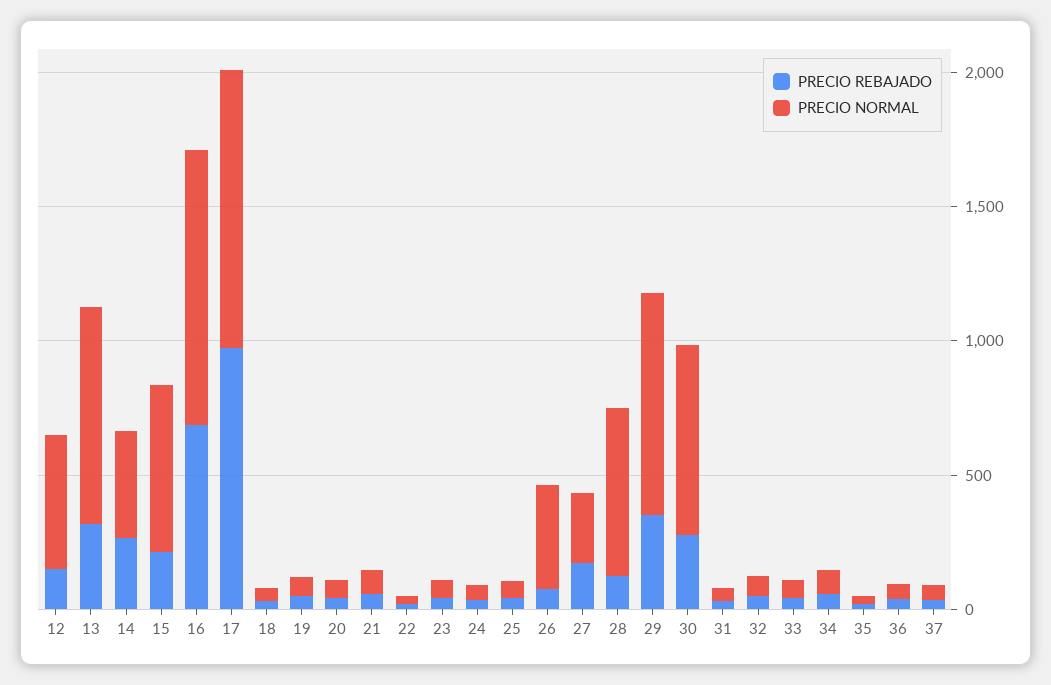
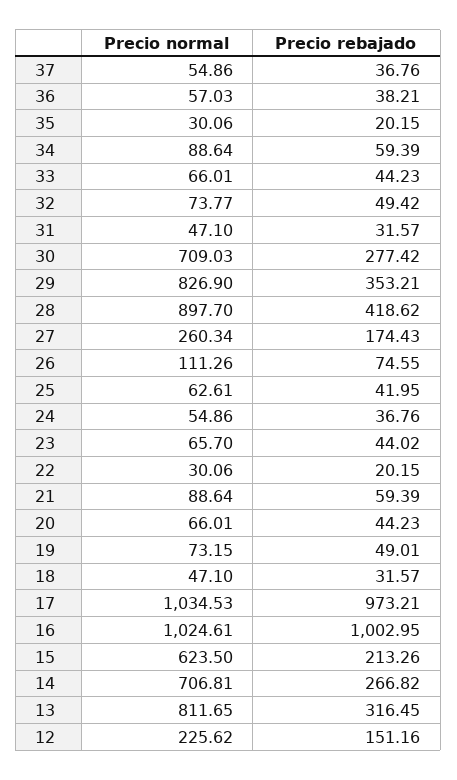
PRECIO NORMAL, 12: 500 -> 225.62
PRECIO NORMAL, 14: 400 -> 706.81
PRECIO REBAJADO, 16: 700 -> 1002.95
PRECIO NORMAL, 26: 400 -> 111.26
PRECIO REBAJADO, 28: 100 -> 418.62
PRECIO NORMAL, 28: 600 -> 897.7

